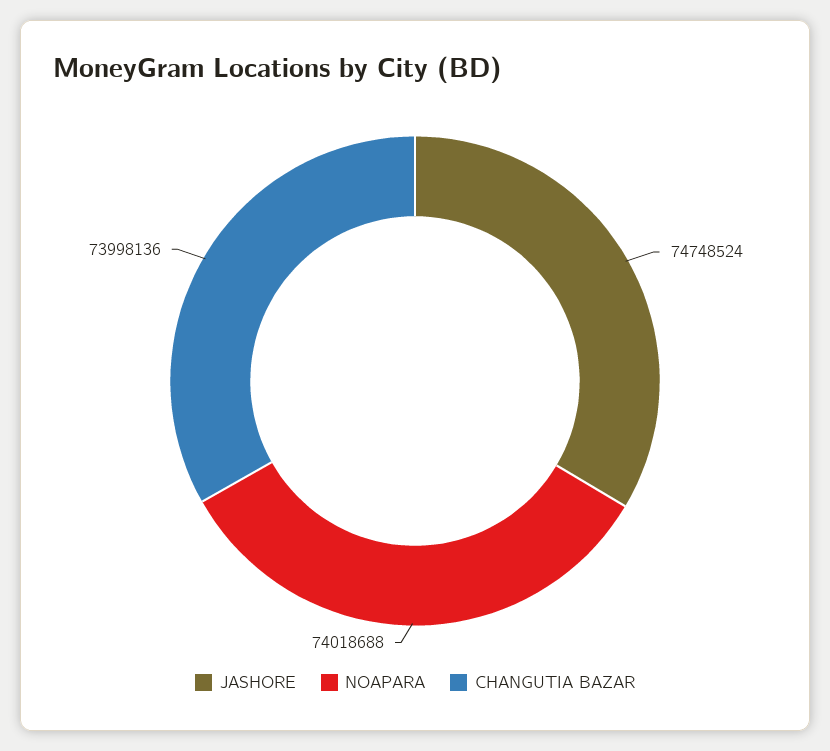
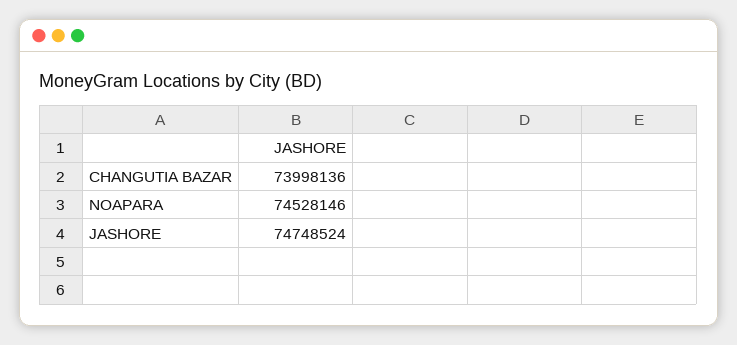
NOAPARA: 74018688 -> 74528146

